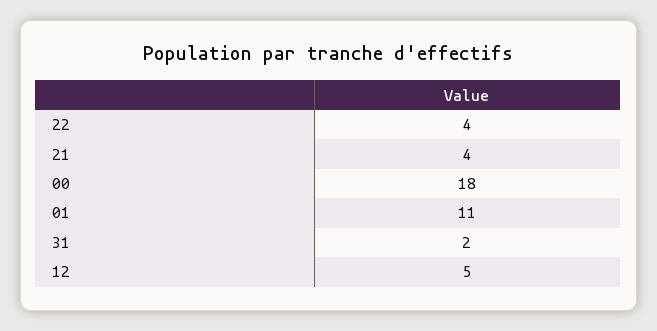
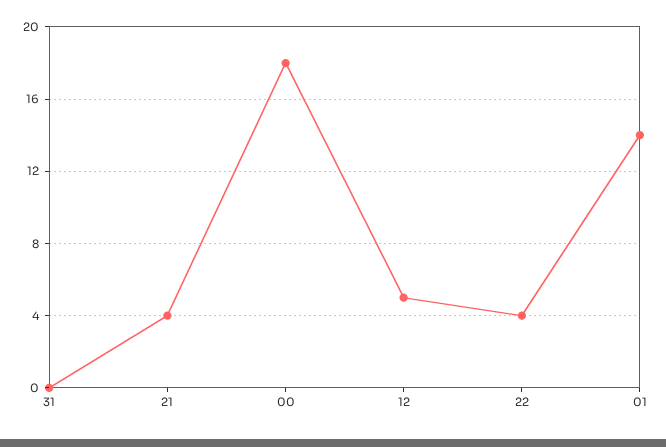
01: 11 -> 14
31: 2 -> 0

